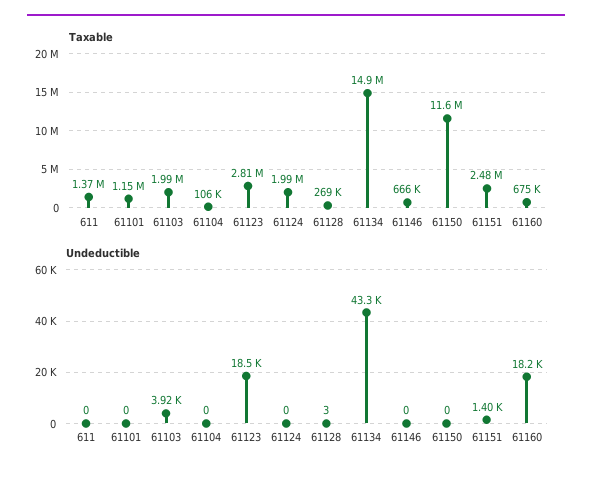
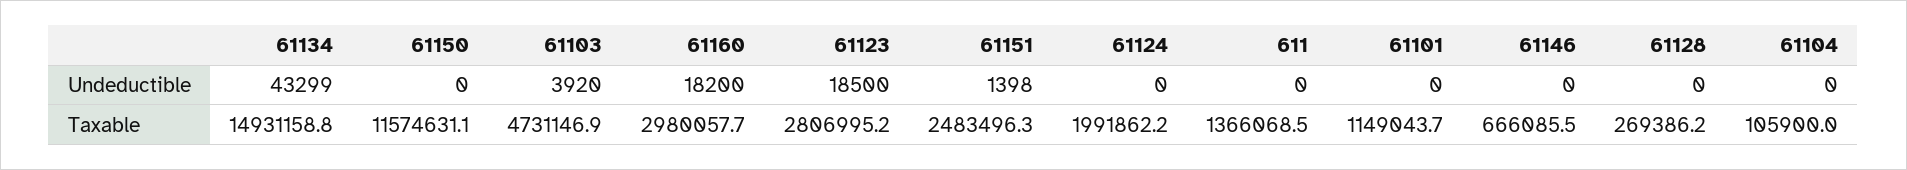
Taxable, 61103: 1990000 -> 4731146.9
Taxable, 61160: 675000 -> 2980057.7
Undeductible, 61128: 3 -> 0

